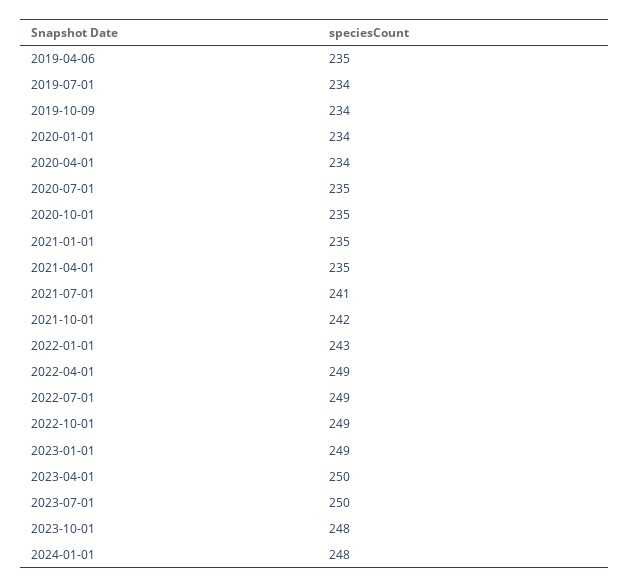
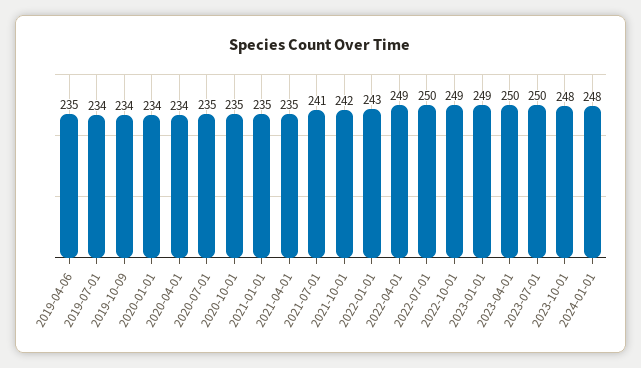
2022-07-01: 249 -> 250

